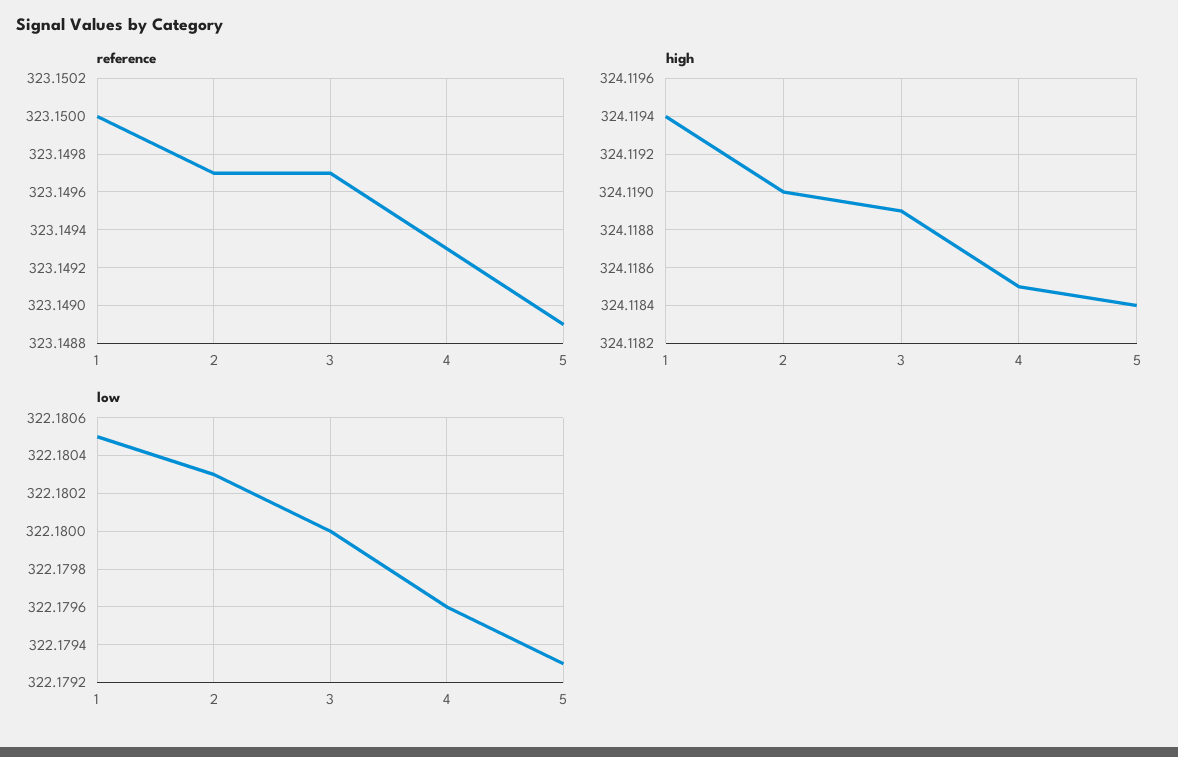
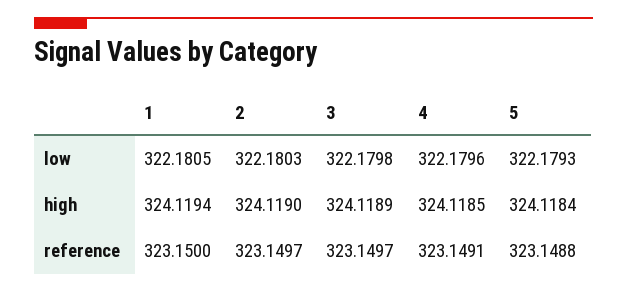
reference, 4: 323.1493 -> 323.1491
reference, 5: 323.1489 -> 323.1488
low, 3: 322.18 -> 322.1798

